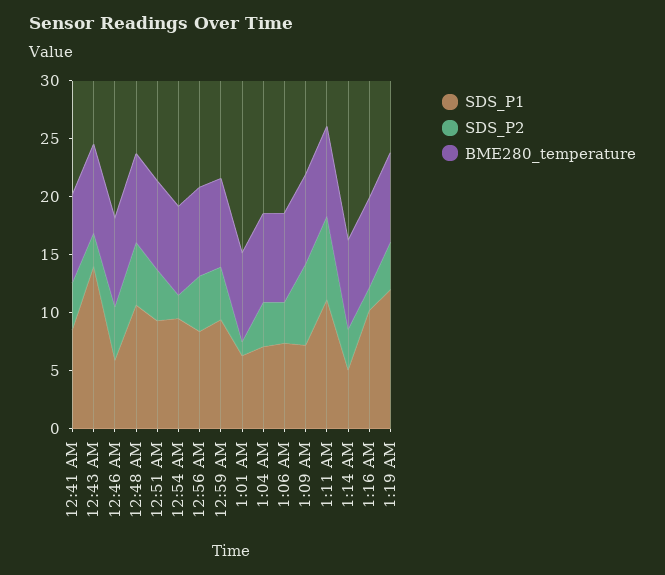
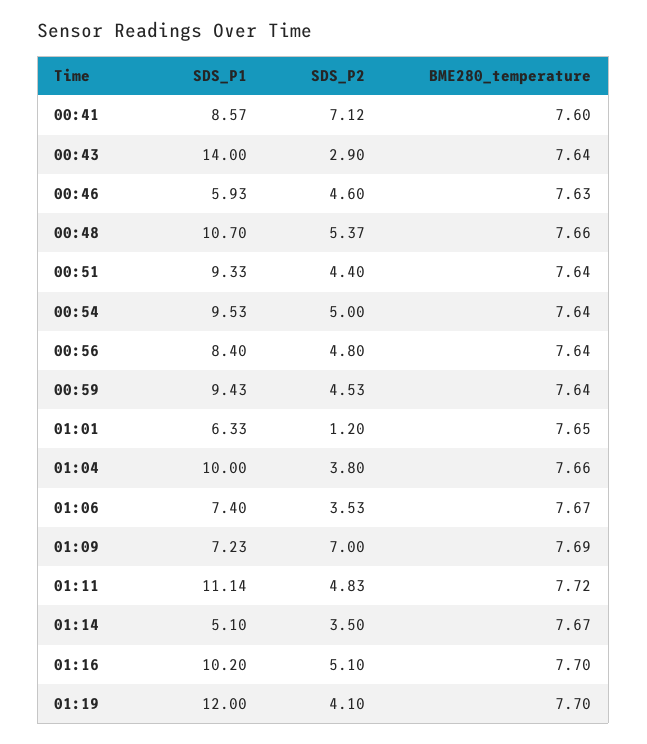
SDS_P2, 12:41 AM: 4 -> 7.12
SDS_P2, 12:54 AM: 2 -> 5
SDS_P1, 1:04 AM: 7 -> 10
SDS_P2, 1:11 AM: 7 -> 4.83
SDS_P2, 1:16 AM: 2 -> 5.1

